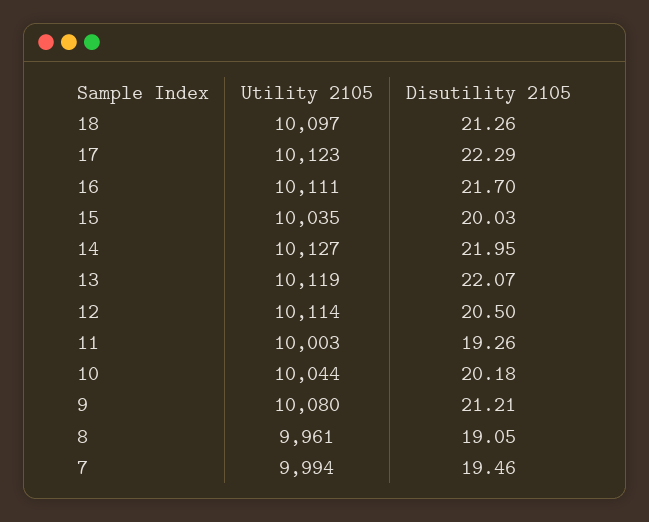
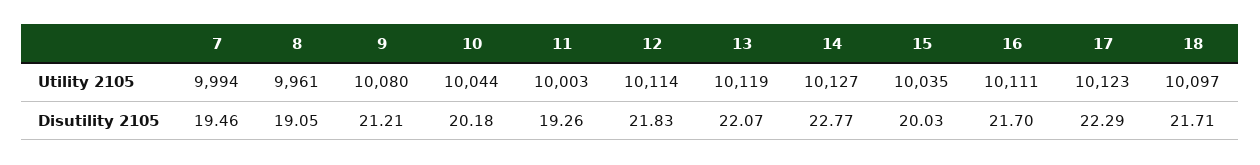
Disutility 2105, 18: 21.26 -> 21.71
Disutility 2105, 14: 21.95 -> 22.77
Disutility 2105, 12: 20.5 -> 21.83

